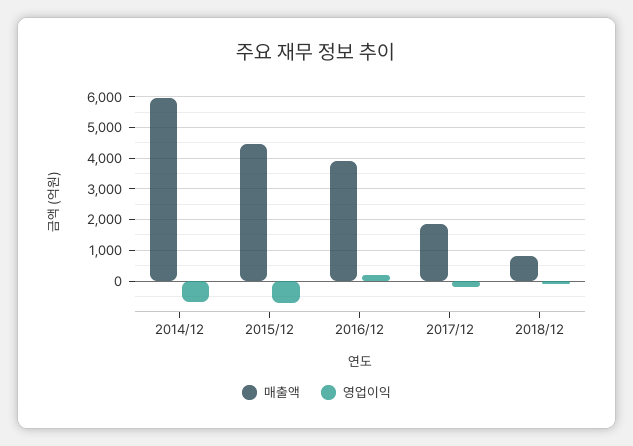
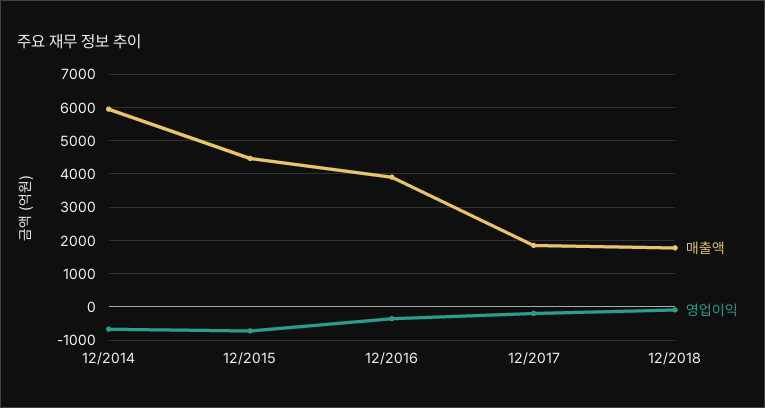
영업이익, 2016/12: 200 -> -400
매출액, 2018/12: 800 -> 1800

